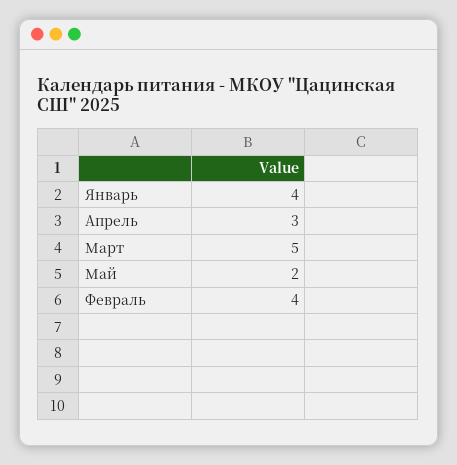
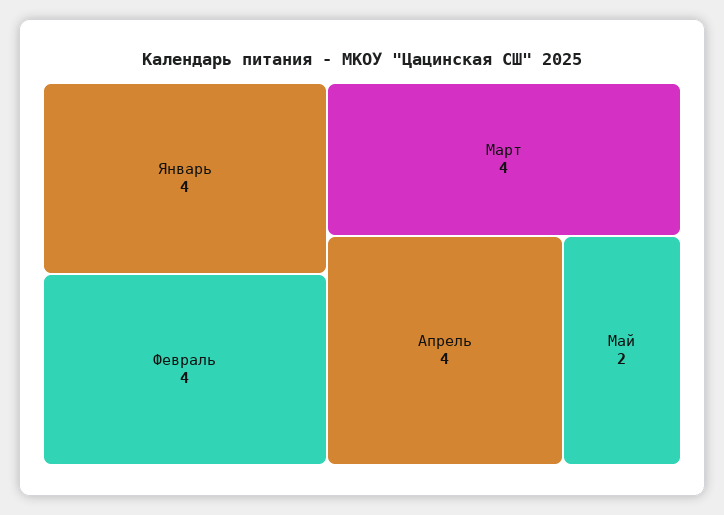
Апрель: 3 -> 4
Март: 5 -> 4

